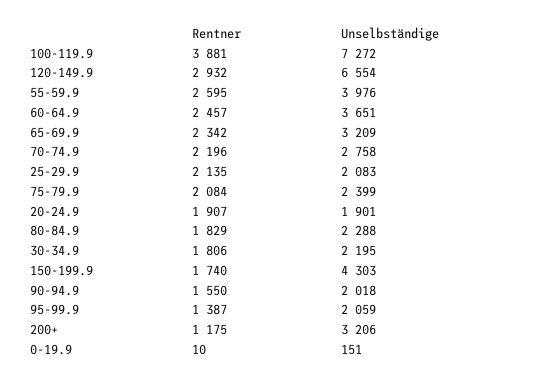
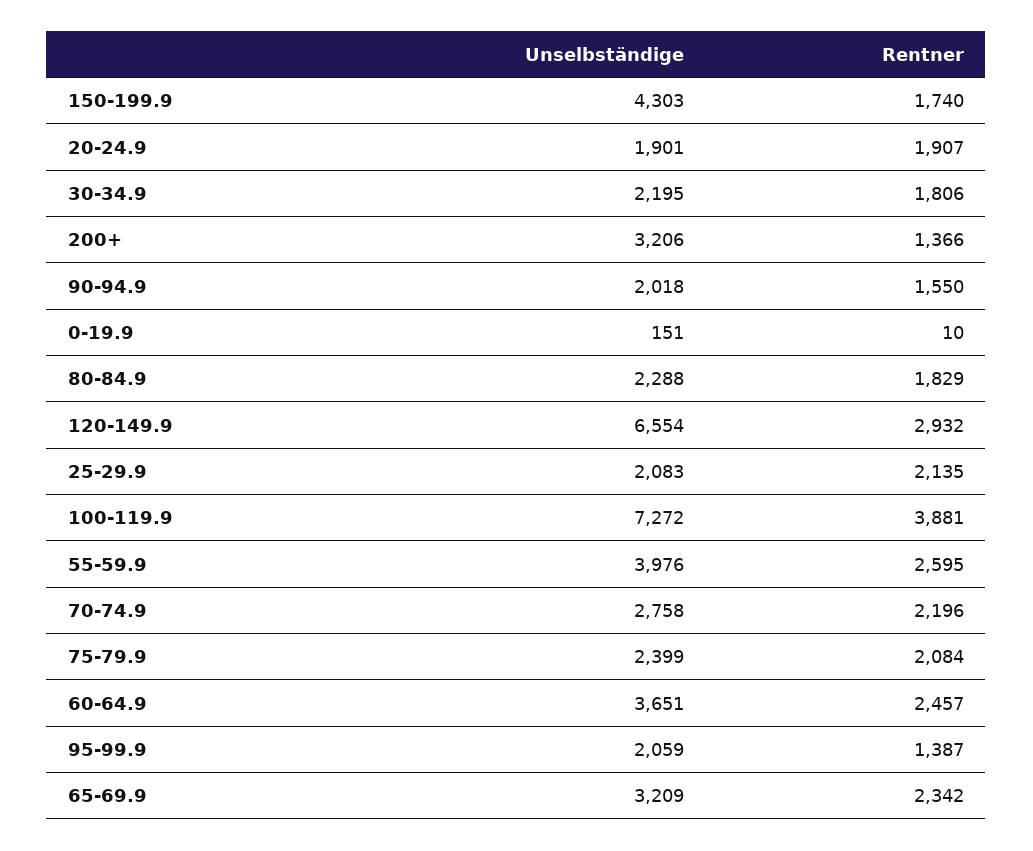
Rentner, 200+: 1175 -> 1366

